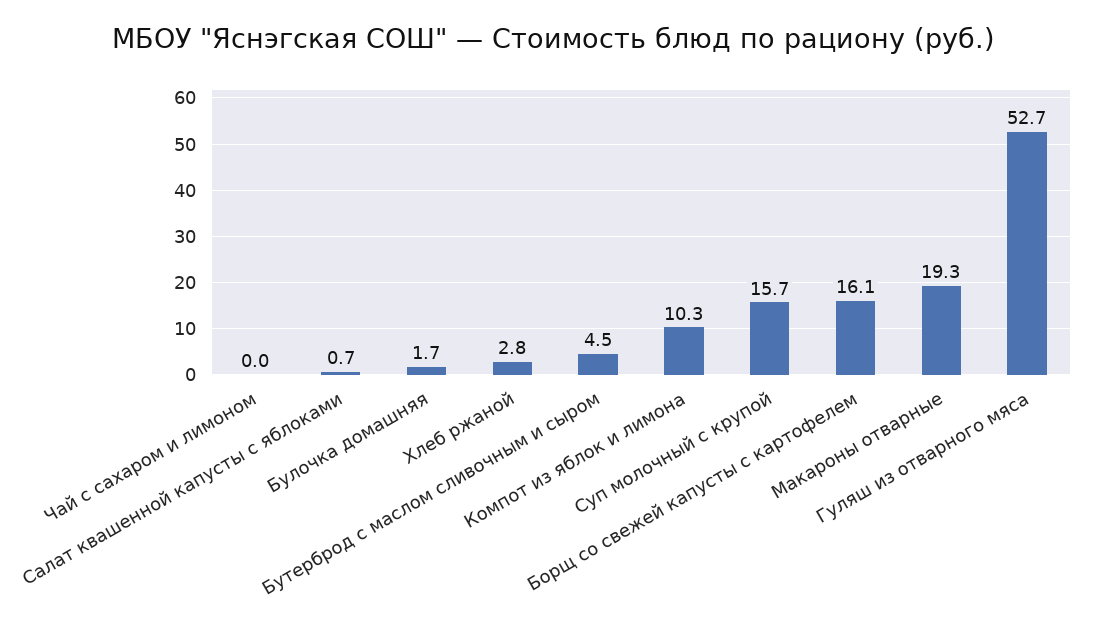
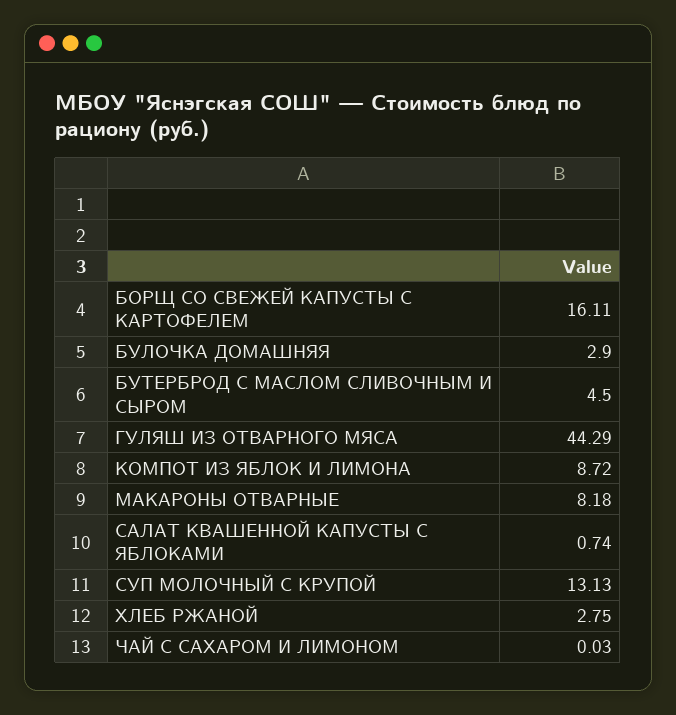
Булочка домашняя: 1.7 -> 2.9
Компот из яблок и лимона: 10.3 -> 8.72
Суп молочный с крупой: 15.7 -> 13.13
Макароны отварные: 19.3 -> 8.18
Гуляш из отварного мяса: 52.7 -> 44.29

